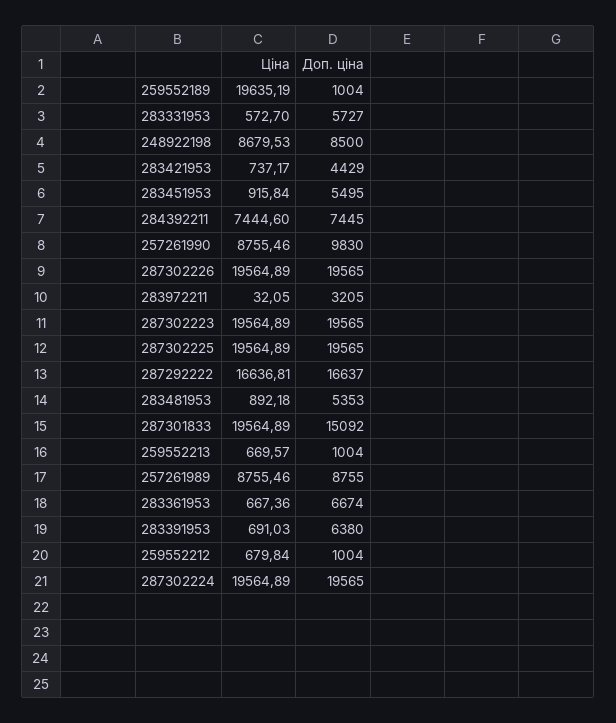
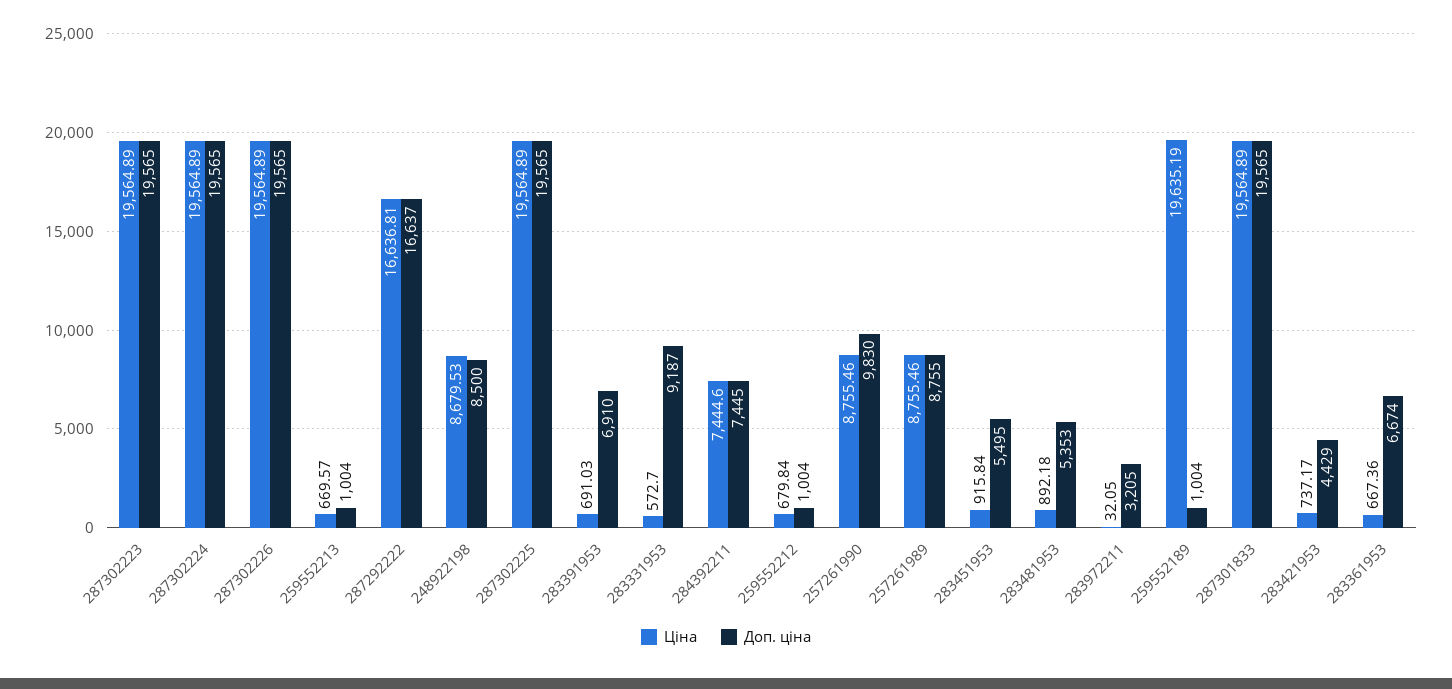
Доп. ціна, 283331953: 5727 -> 9187
Доп. ціна, 287301833: 15092 -> 19565
Доп. ціна, 283391953: 6380 -> 6910

